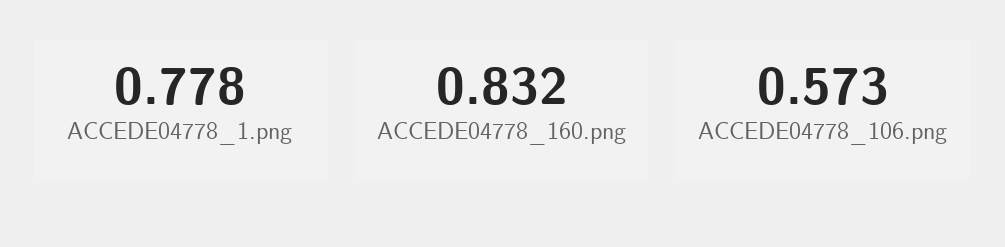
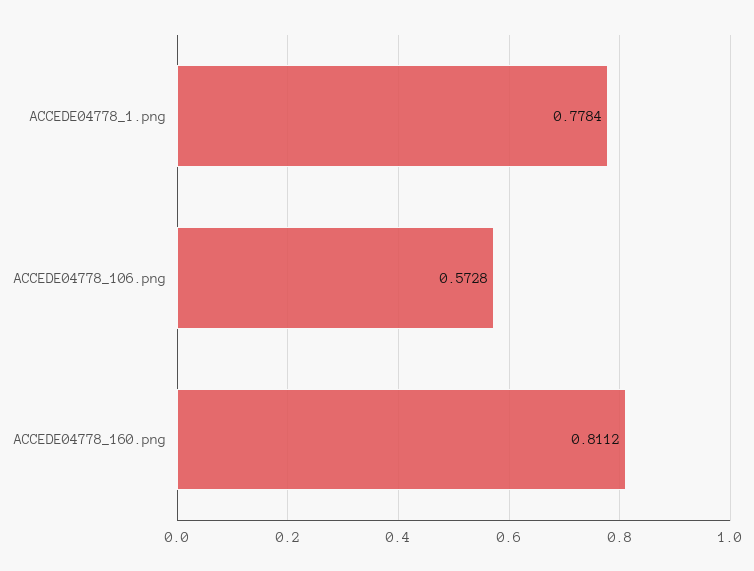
ACCEDE04778_160.png: 0.832 -> 0.8112

